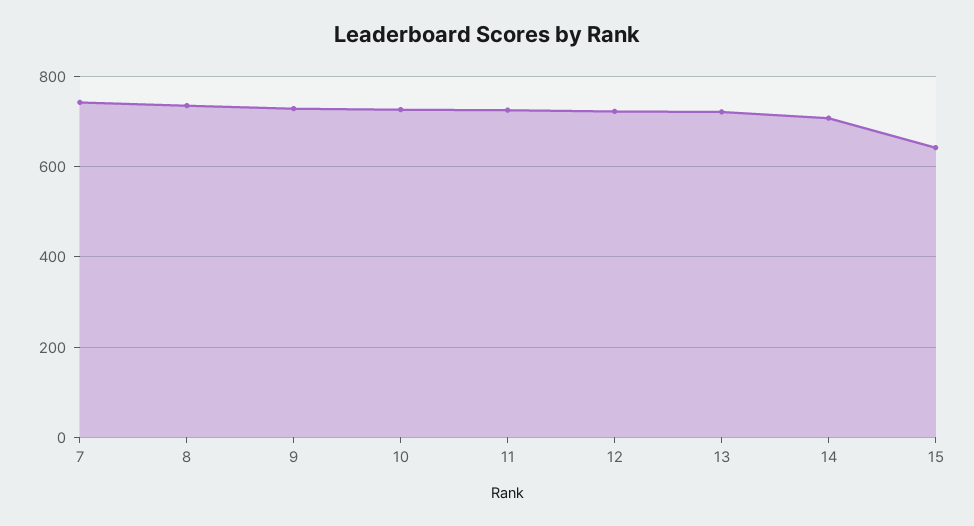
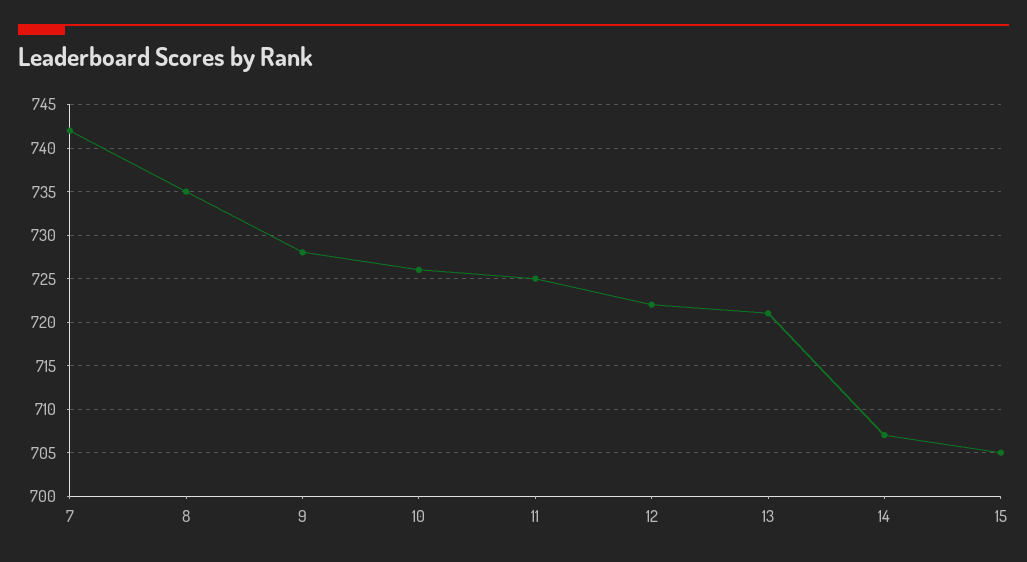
15: 640 -> 705

